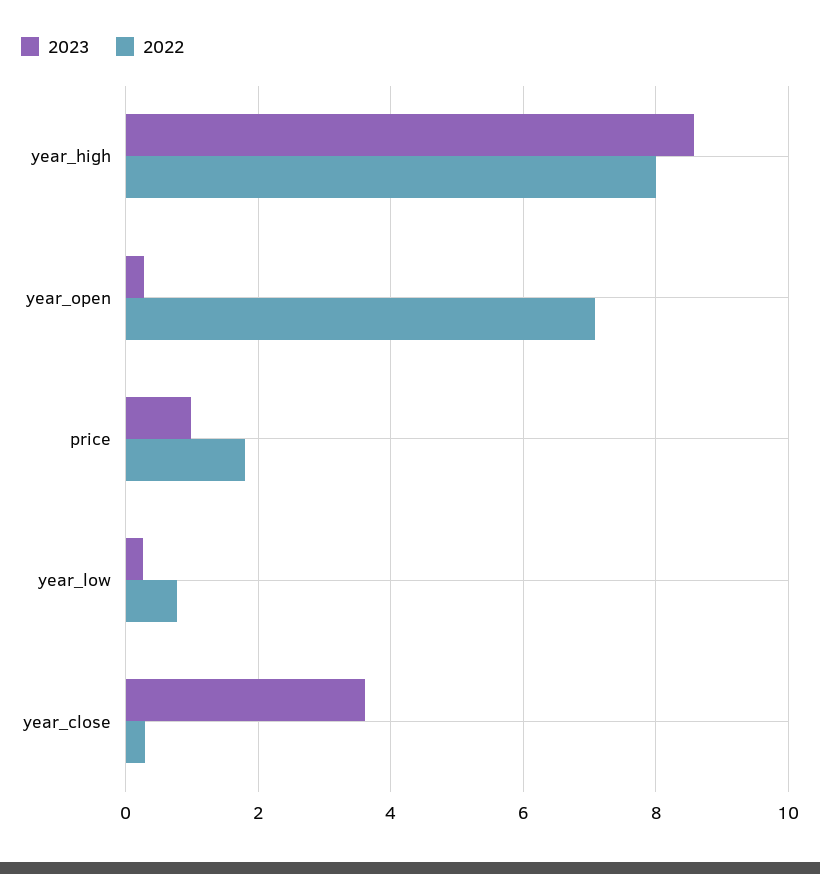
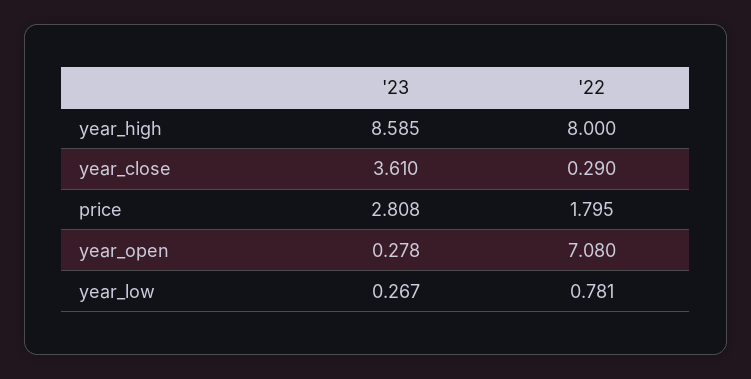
2023, price: 1 -> 2.808

